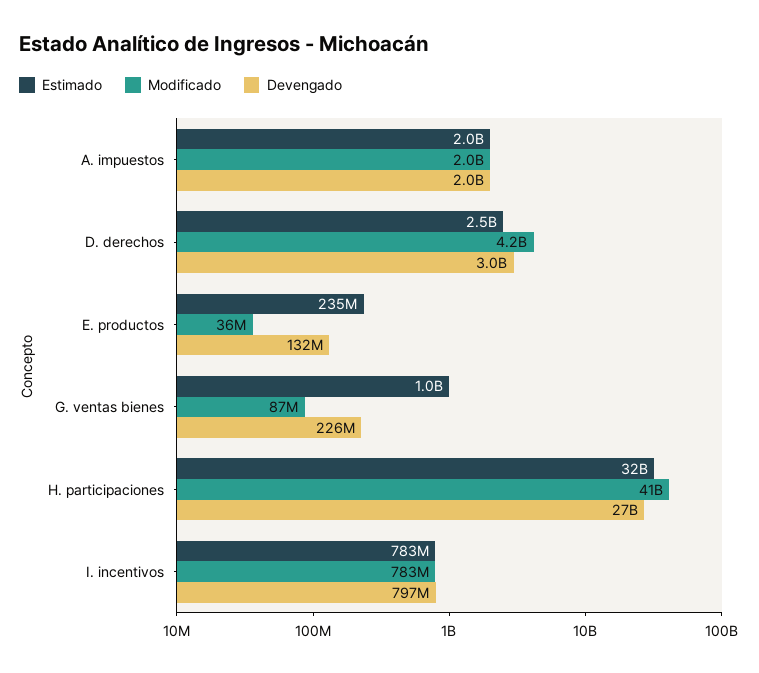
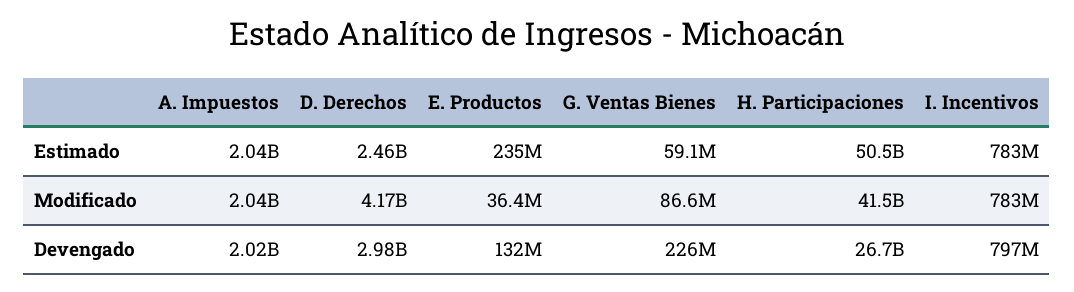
Estimado, G. ventas bienes: 1000000000 -> 59100000
Estimado, H. participaciones: 32000000000 -> 50500000000

